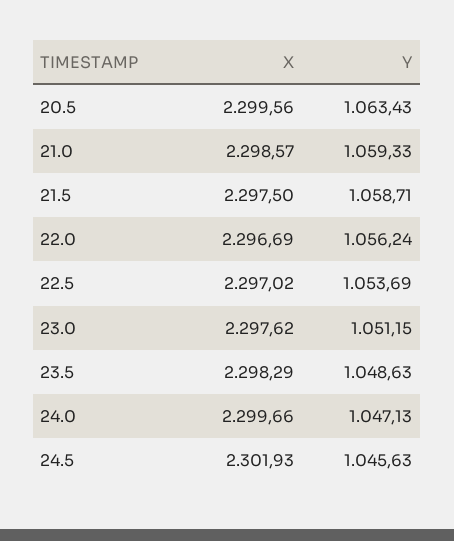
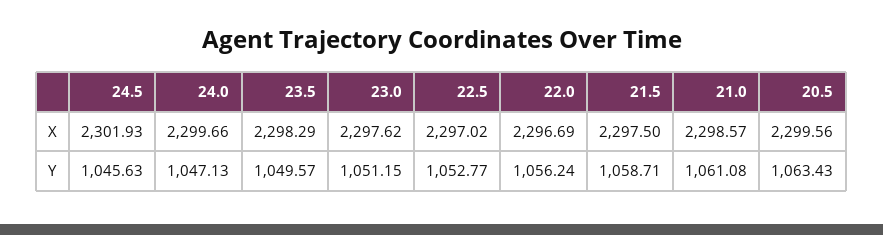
Y, 21.0: 1059.33 -> 1061.08
Y, 22.5: 1053.69 -> 1052.77
Y, 23.5: 1048.63 -> 1049.57

